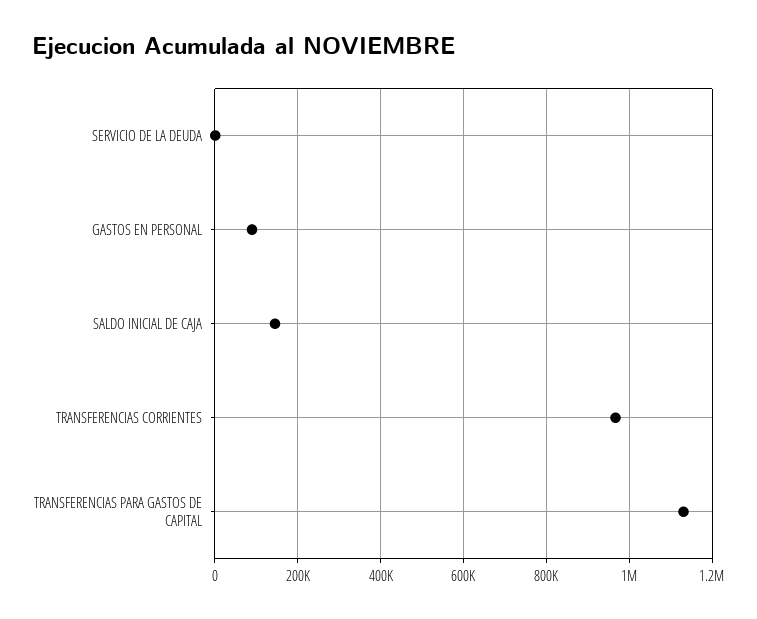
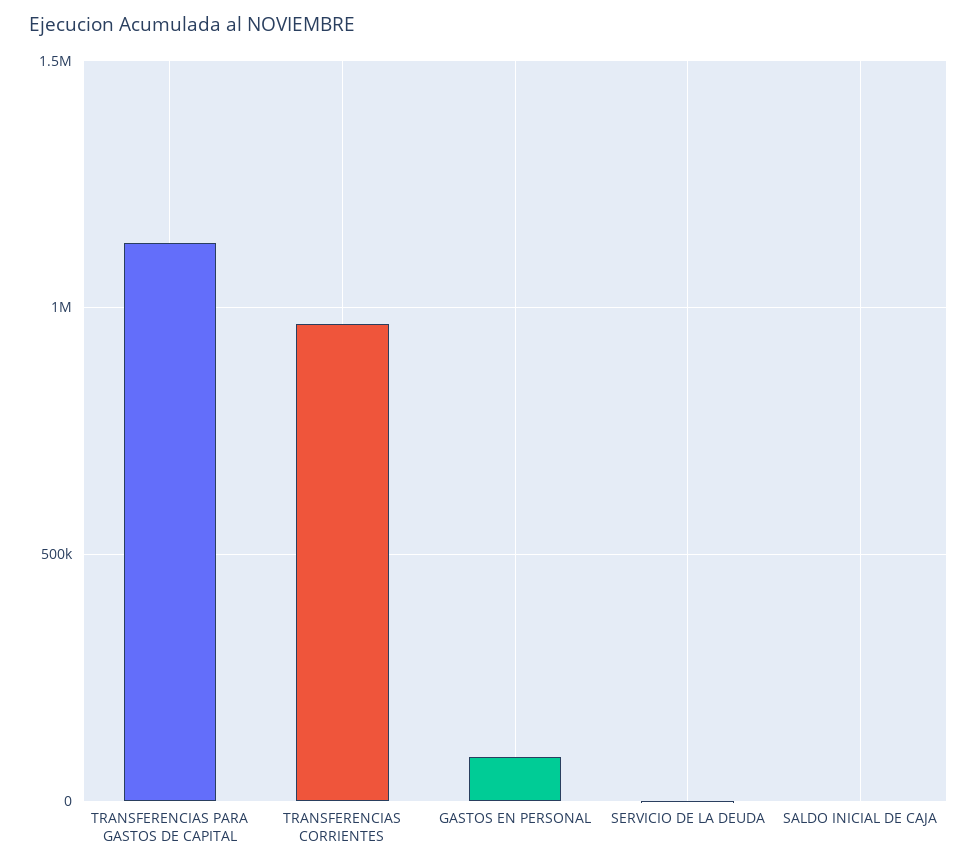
SALDO INICIAL DE CAJA: 140000 -> 0

